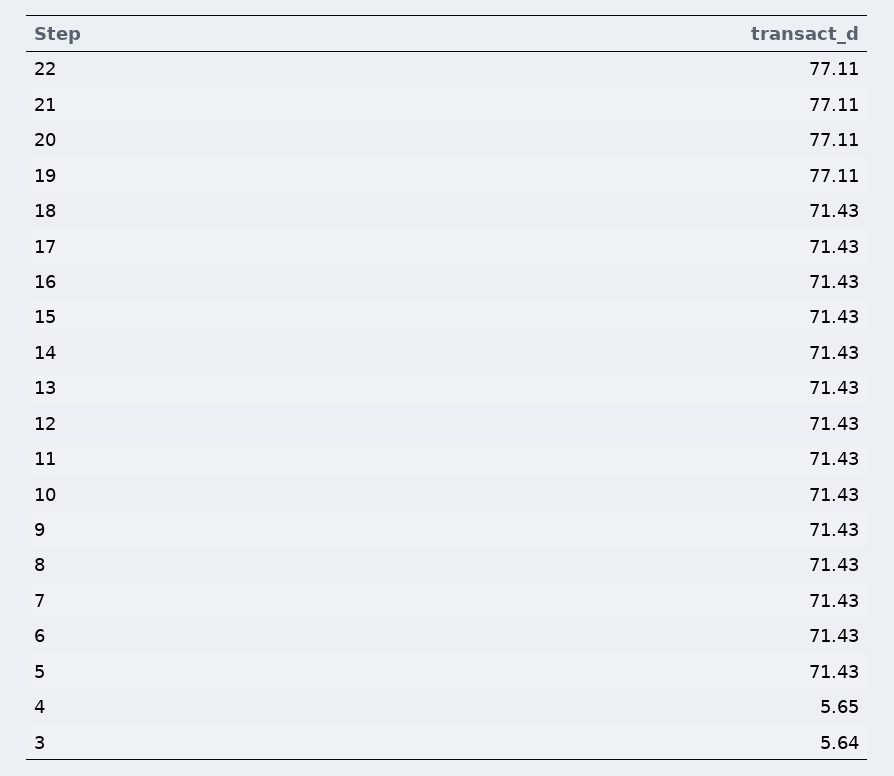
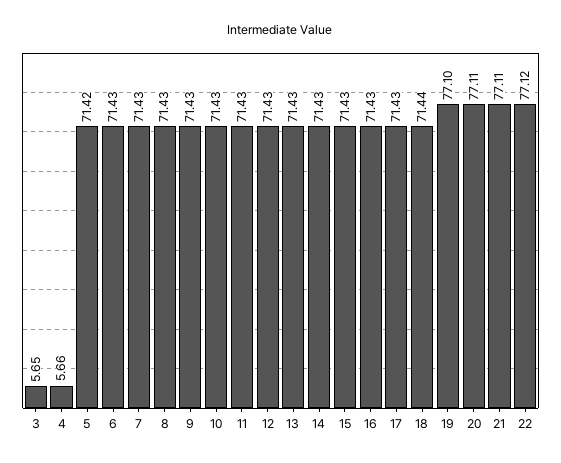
22: 77.11 -> 77.12
19: 77.11 -> 77.1
18: 71.43 -> 71.44
5: 71.43 -> 71.42
4: 5.65 -> 5.66
3: 5.64 -> 5.65

